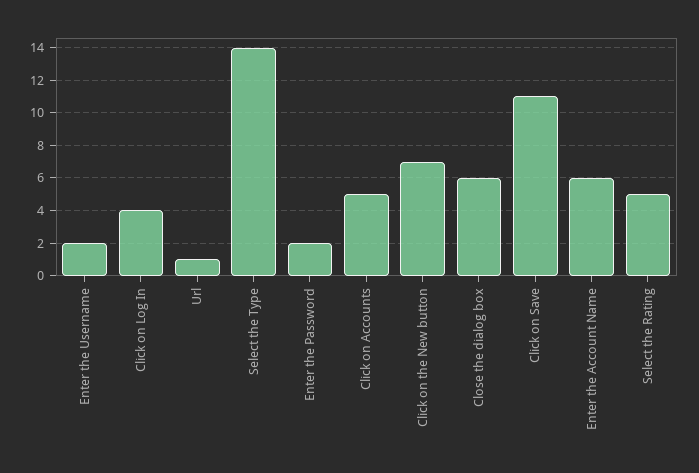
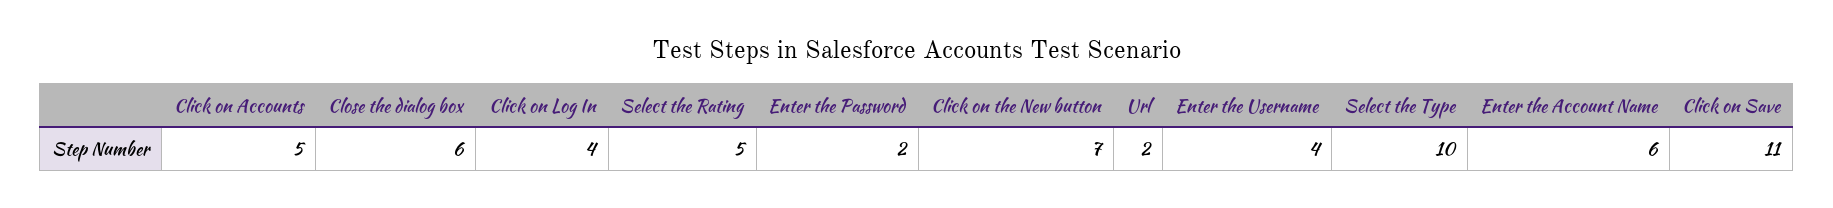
Enter the Username: 2 -> 4
Url: 1 -> 2
Select the Type: 14 -> 10

